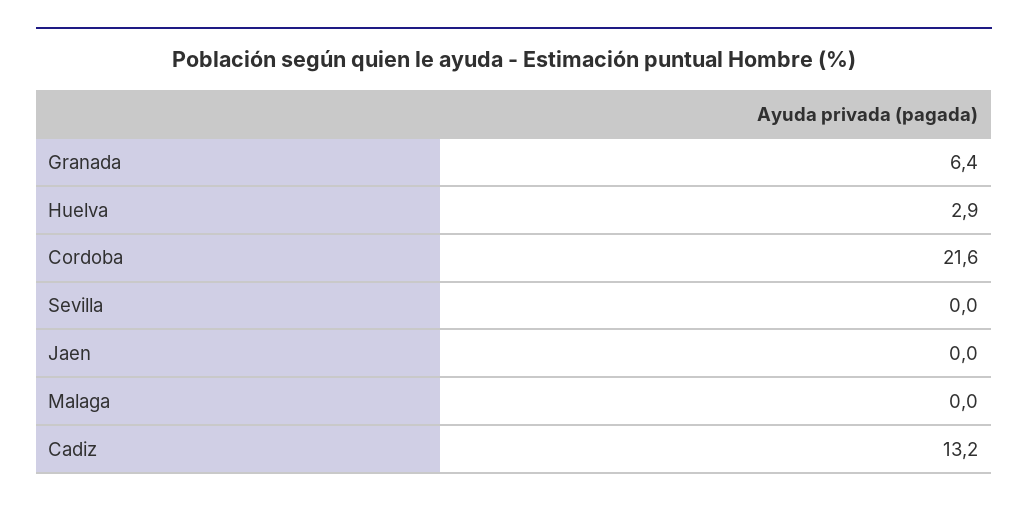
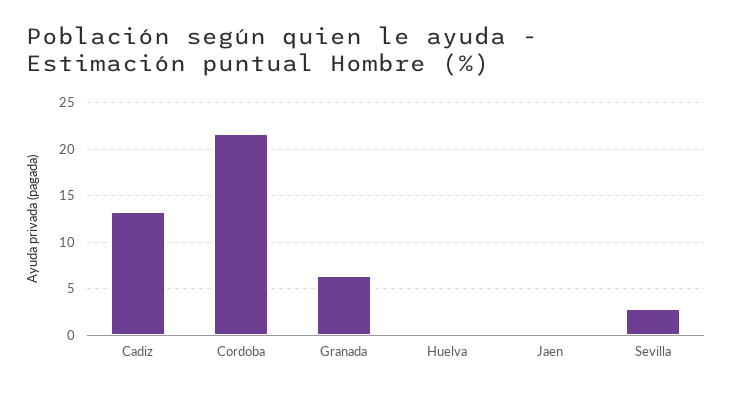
Huelva: 2.9 -> 0
Sevilla: 0 -> 3
Malaga: 0 -> none

